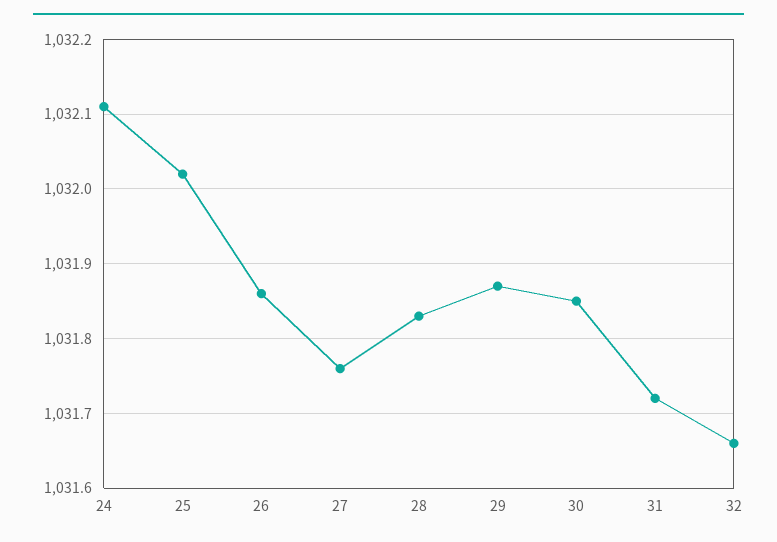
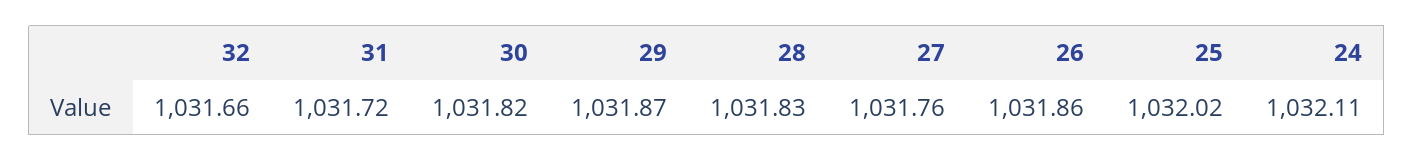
30: 1031.85 -> 1031.82

